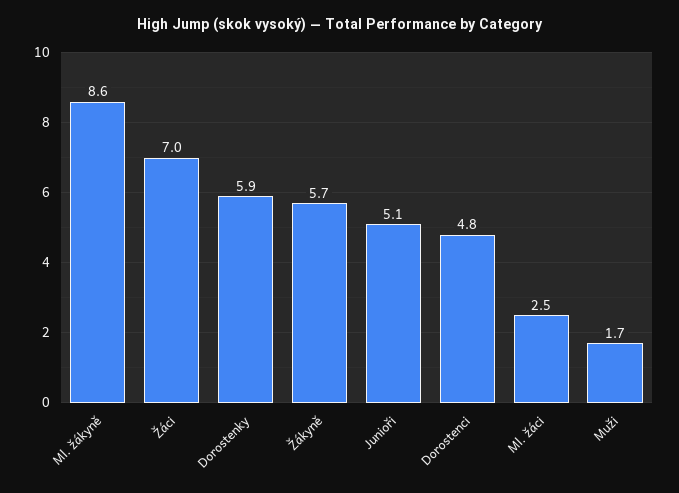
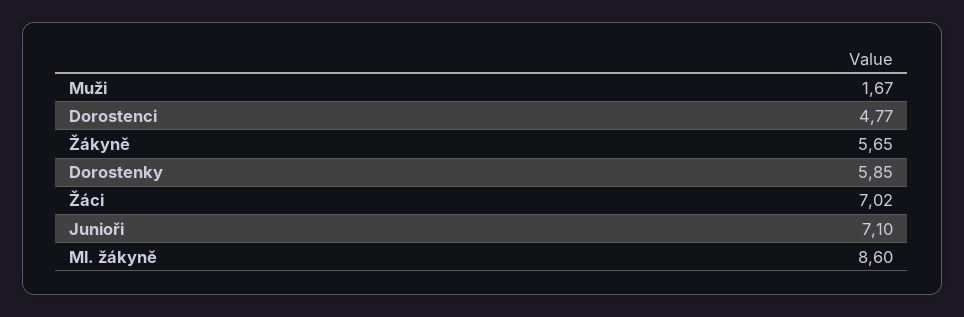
Junioři: 5.1 -> 7.1
Ml. žáci: 2.5 -> none

